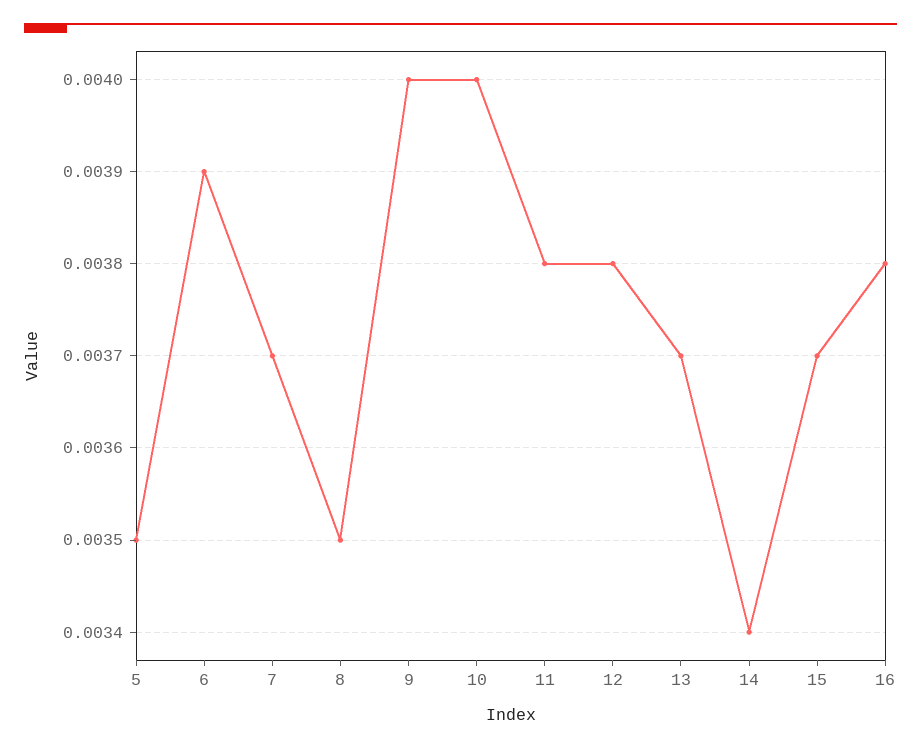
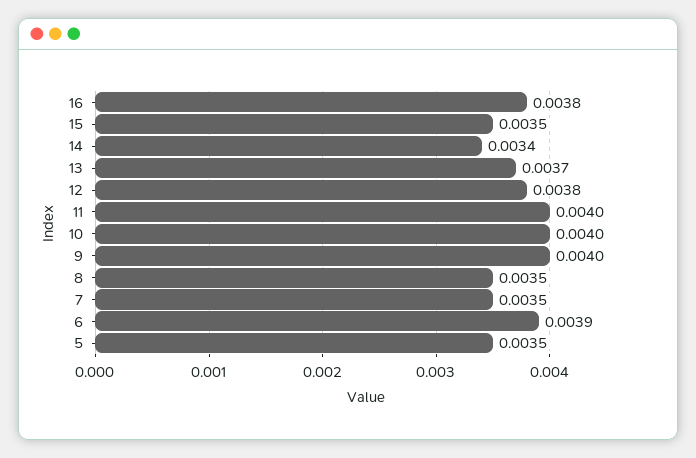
7: 0.0037 -> 0.0035
11: 0.0038 -> 0.004
15: 0.0037 -> 0.0035

